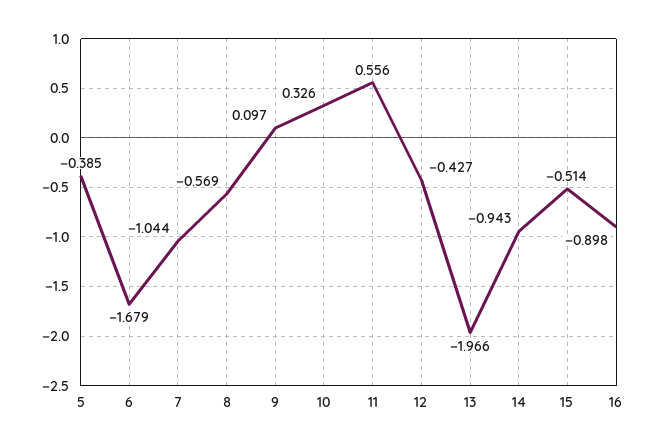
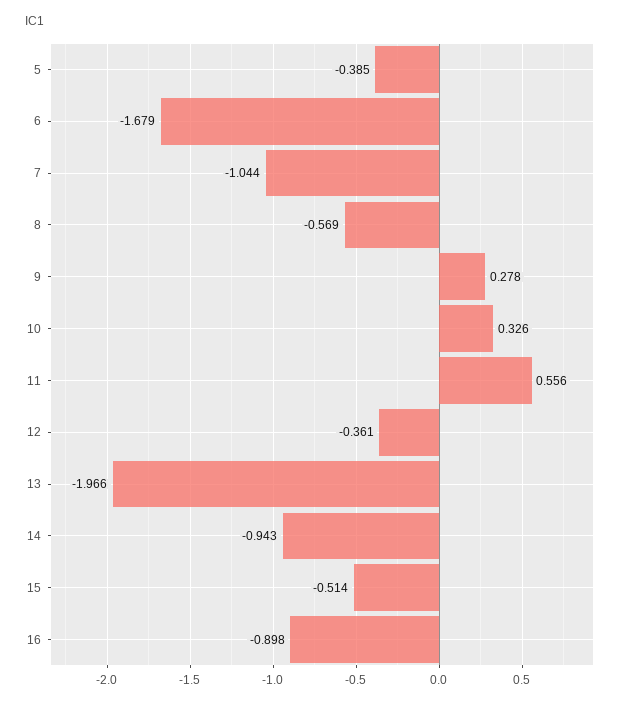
9: 0.097 -> 0.278
12: -0.427 -> -0.361

